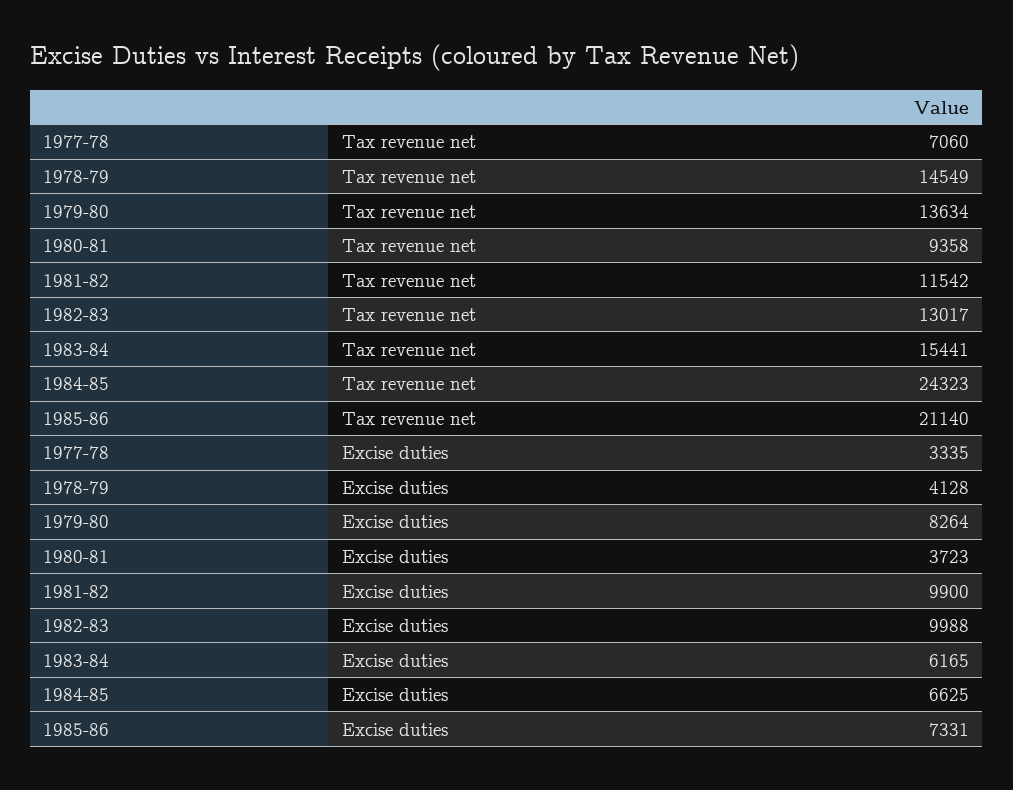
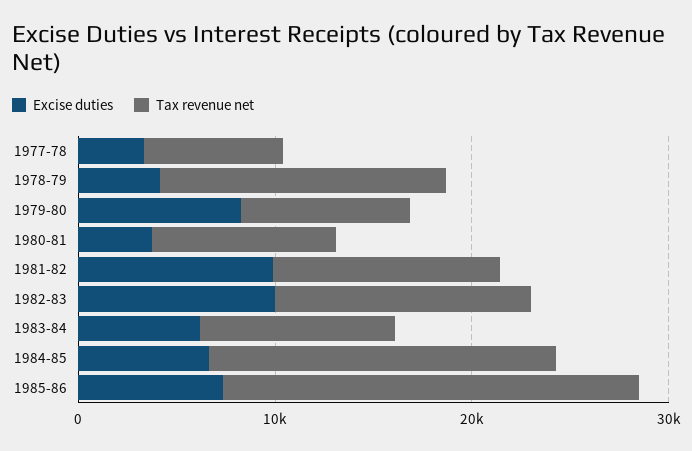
Tax revenue net, 1979-80: 13634 -> 8000
Tax revenue net, 1983-84: 15441 -> 10000
Tax revenue net, 1984-85: 24323 -> 18000

